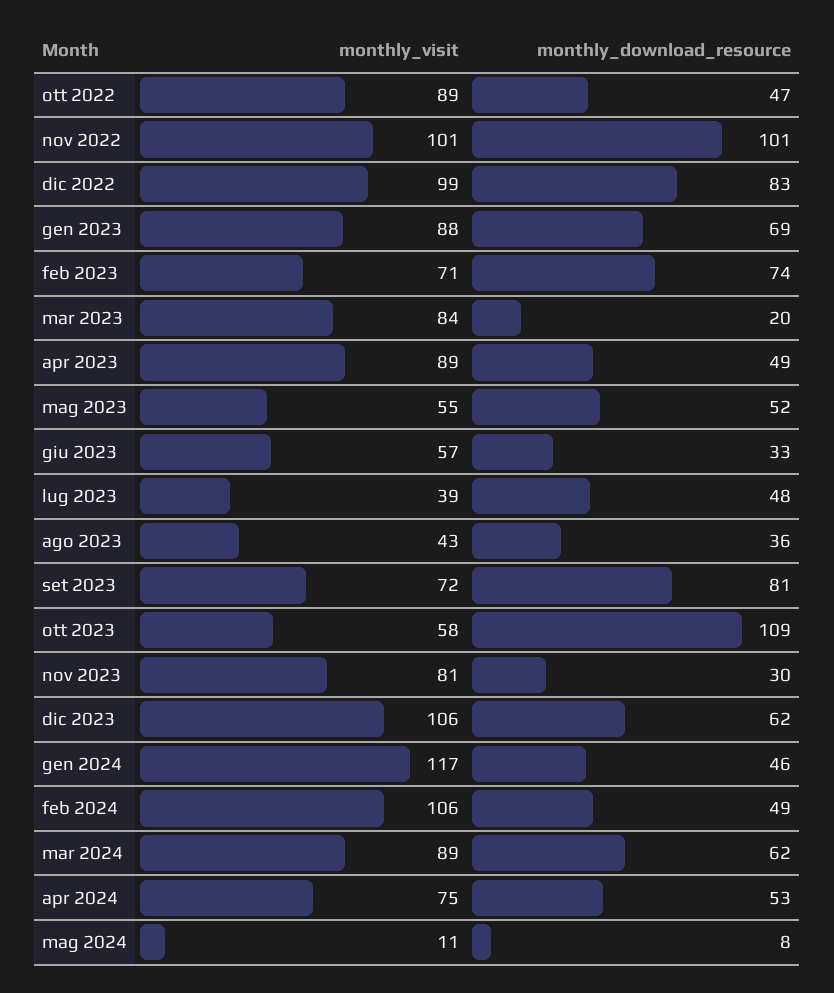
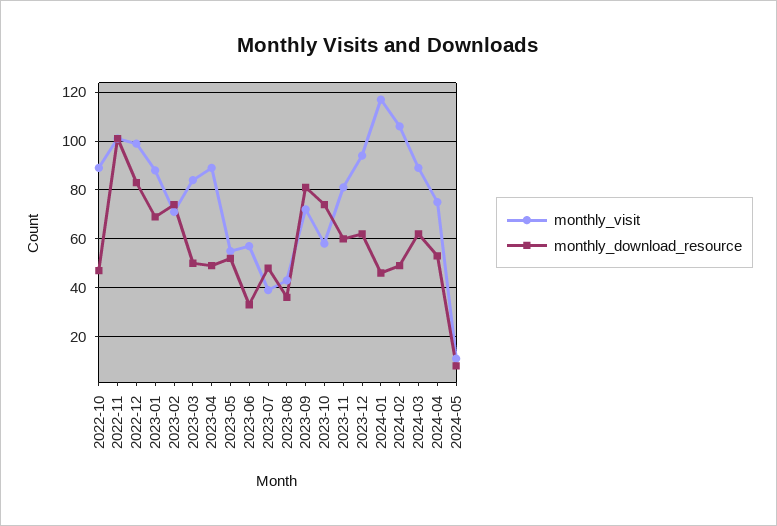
monthly_download_resource, mar 2023: 20 -> 50
monthly_download_resource, ott 2023: 109 -> 75
monthly_download_resource, nov 2023: 30 -> 60
monthly_visit, dic 2023: 106 -> 95

